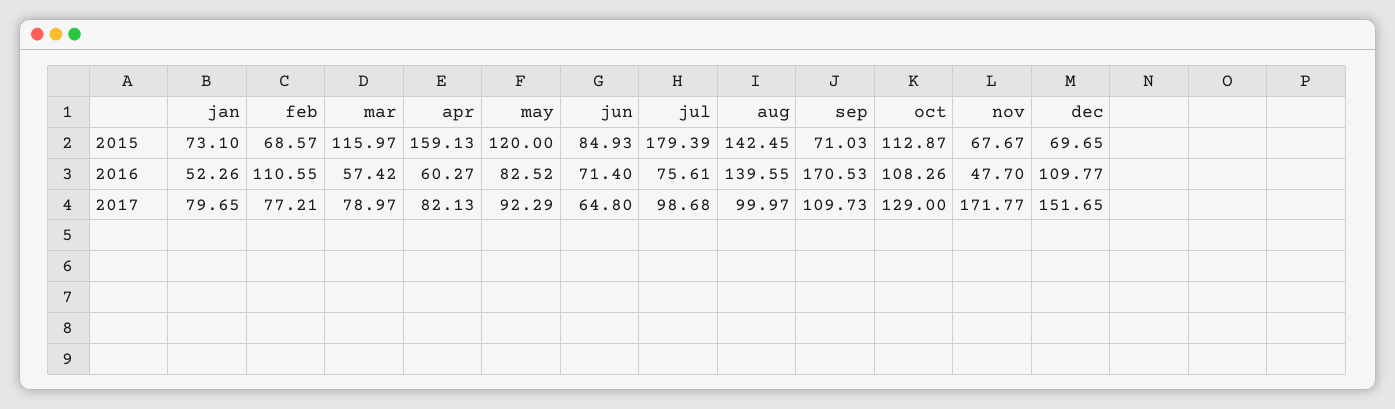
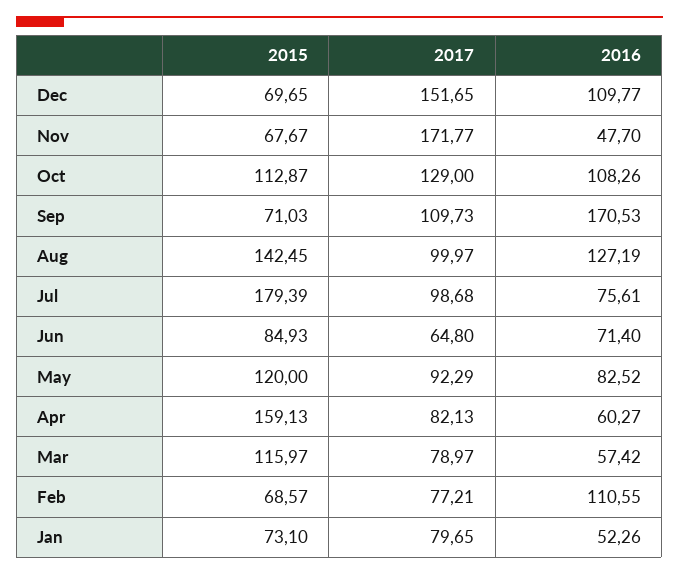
aug, 2016: 139.55 -> 127.19

